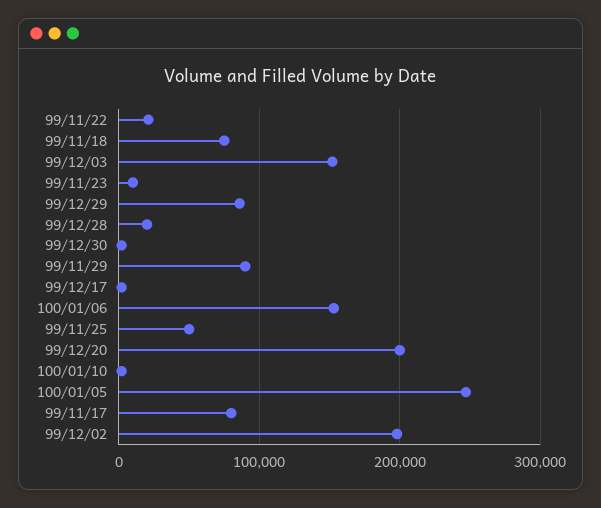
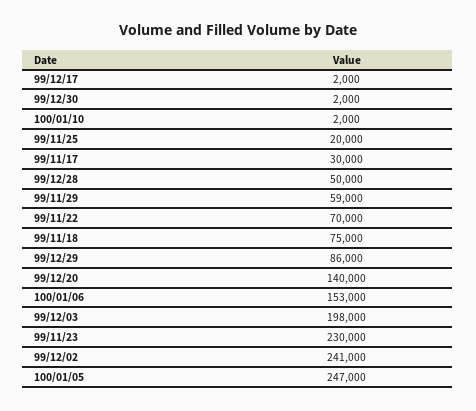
99/11/22: 20000 -> 70000
99/12/03: 150000 -> 198000
99/11/23: 10000 -> 230000
99/12/28: 20000 -> 50000
99/11/29: 90000 -> 59000
99/11/25: 50000 -> 20000
99/12/20: 200000 -> 140000
99/11/17: 80000 -> 30000
99/12/02: 200000 -> 241000

